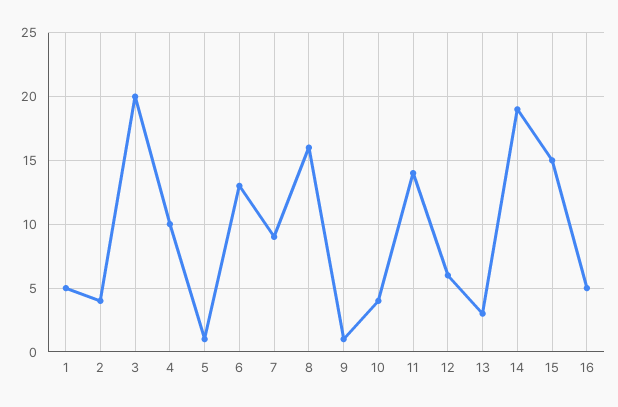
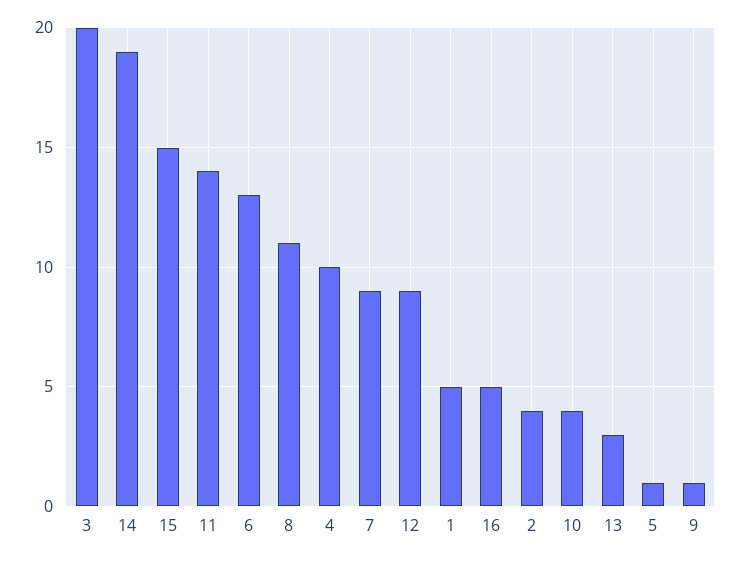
8: 16 -> 11
12: 6 -> 9

